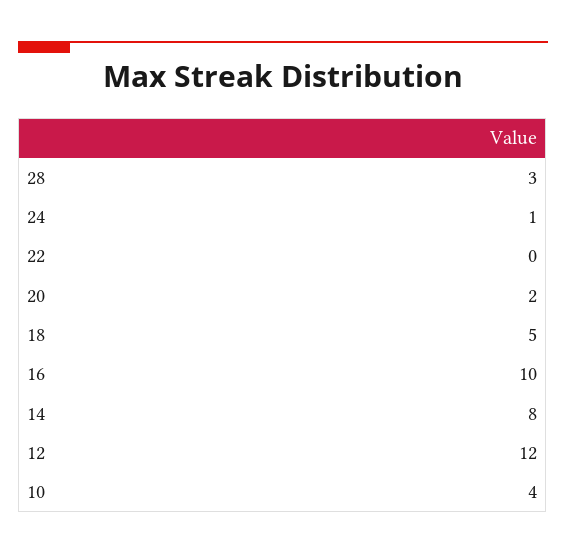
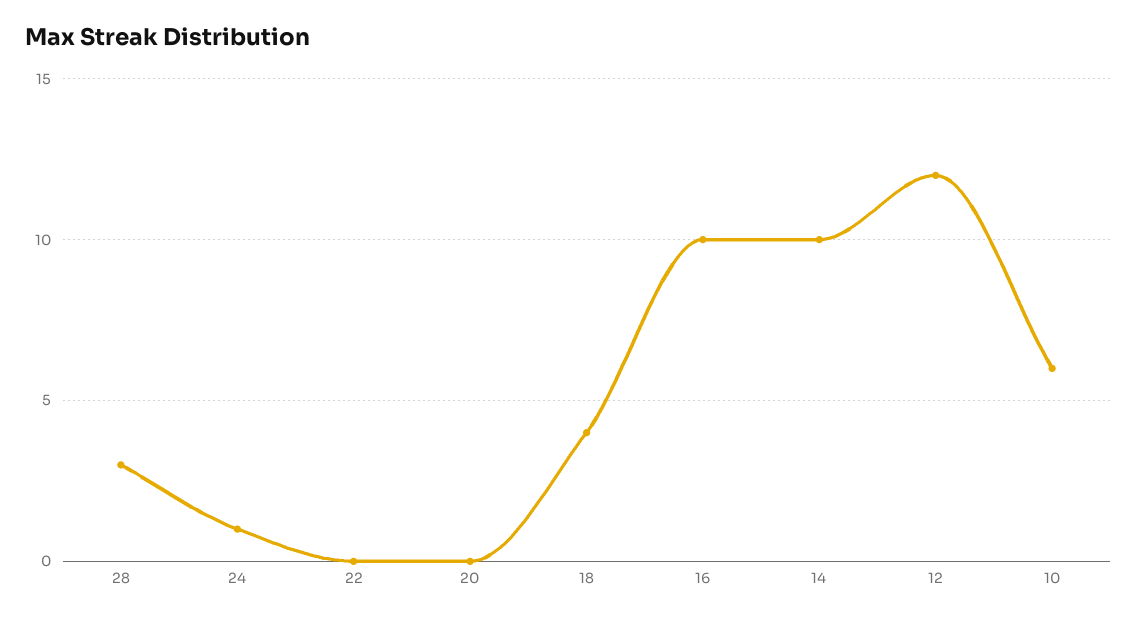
20: 2 -> 0
18: 5 -> 4
14: 8 -> 10
10: 4 -> 6

